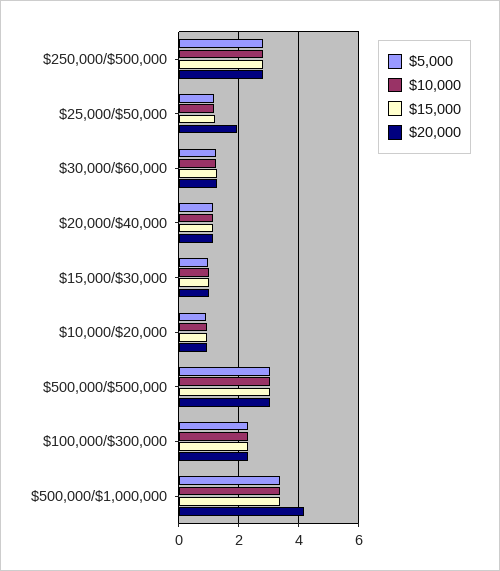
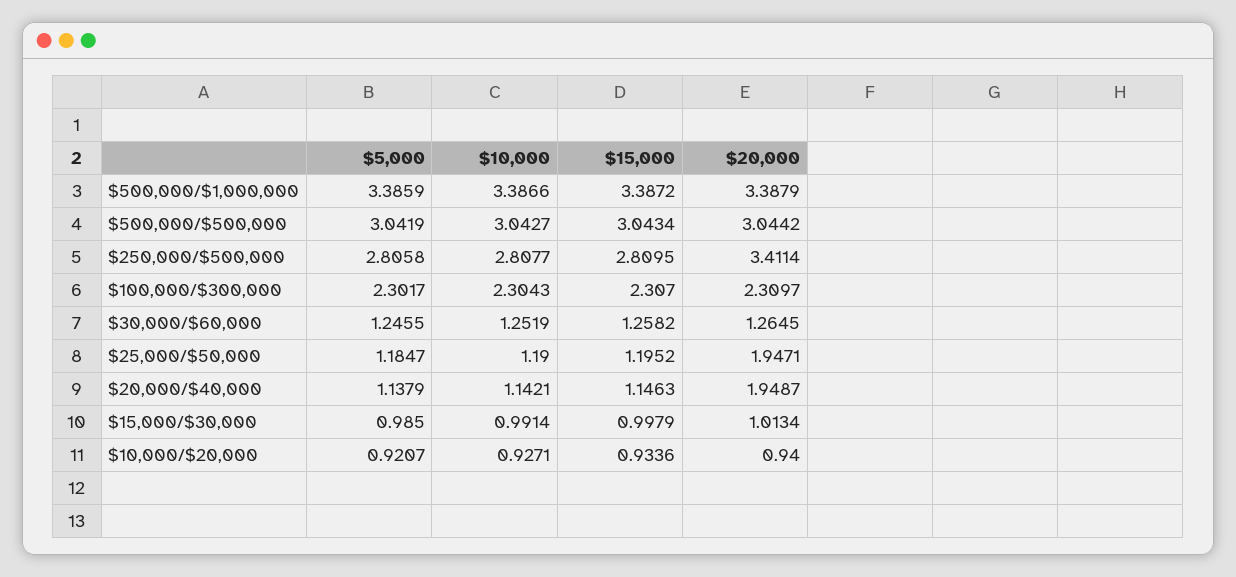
$20,000, $250,000/$500,000: 2.8 -> 3.4114
$20,000, $20,000/$40,000: 1.2 -> 1.9487
$20,000, $500,000/$1,000,000: 4.2 -> 3.3879

